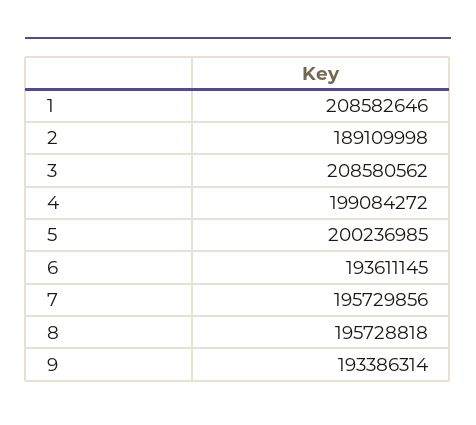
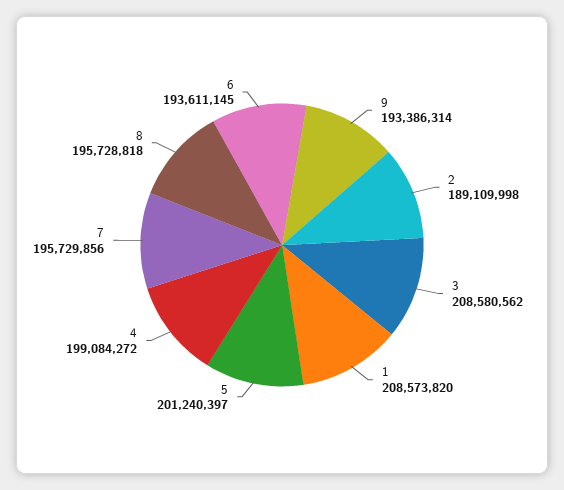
1: 208582646 -> 208573820
5: 200236985 -> 201240397

